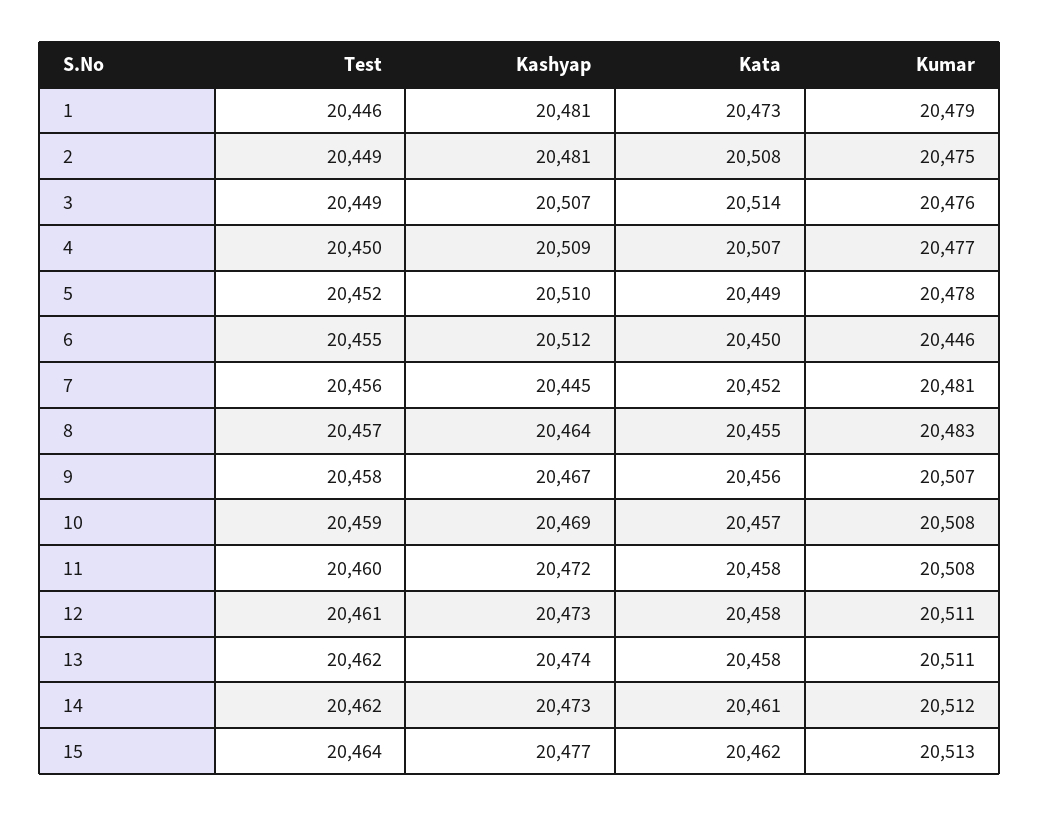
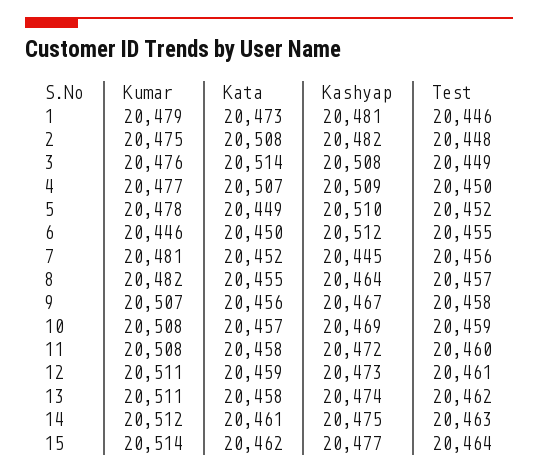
Test, 2: 20449 -> 20448
Kashyap, 2: 20481 -> 20482
Kashyap, 3: 20507 -> 20508
Kumar, 8: 20483 -> 20482
Kata, 12: 20458 -> 20459
Test, 14: 20462 -> 20463
Kashyap, 14: 20473 -> 20475
Kumar, 15: 20513 -> 20514

